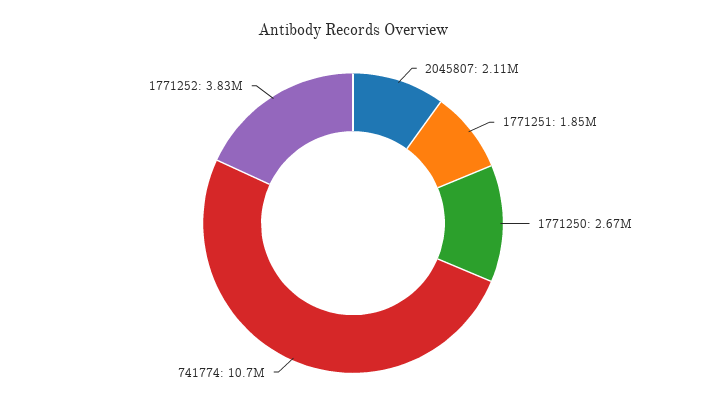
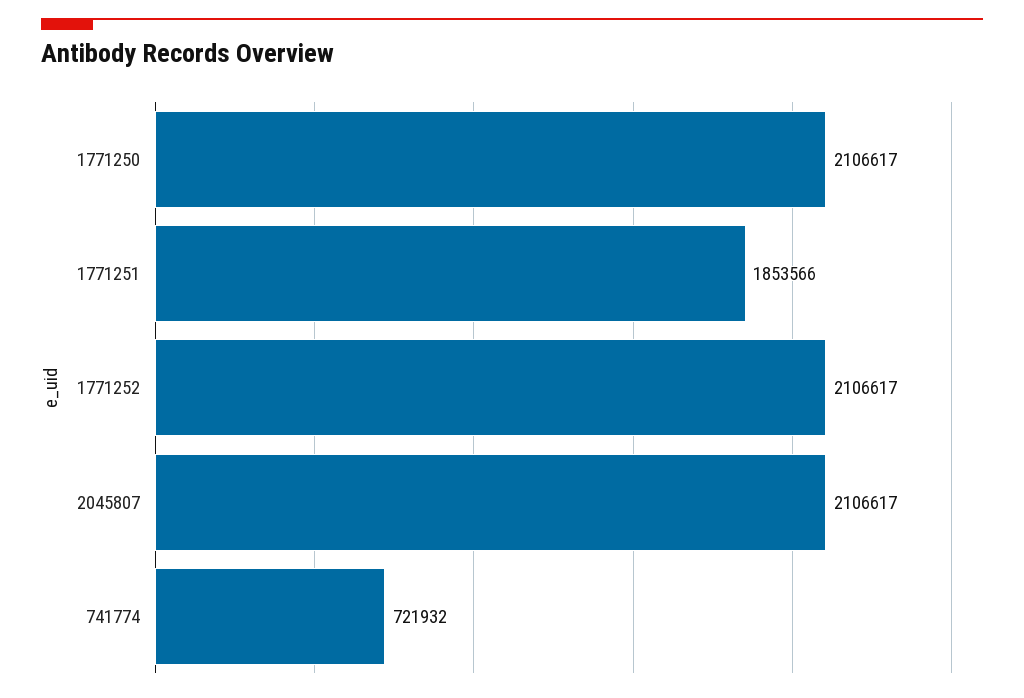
1771250: 2670000 -> 2106617
741774: 10700000 -> 721932
1771252: 3830000 -> 2106617

